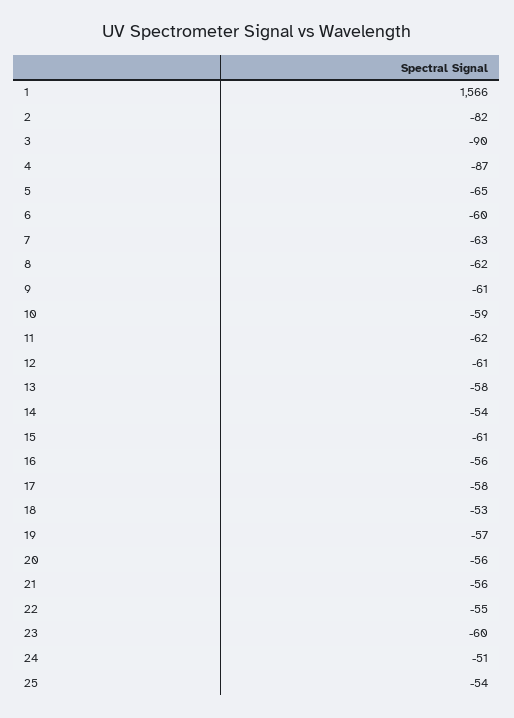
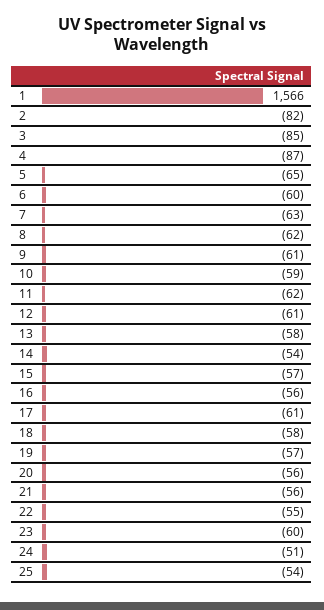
3: -90 -> -85
15: -61 -> -57
17: -58 -> -61
18: -53 -> -58

